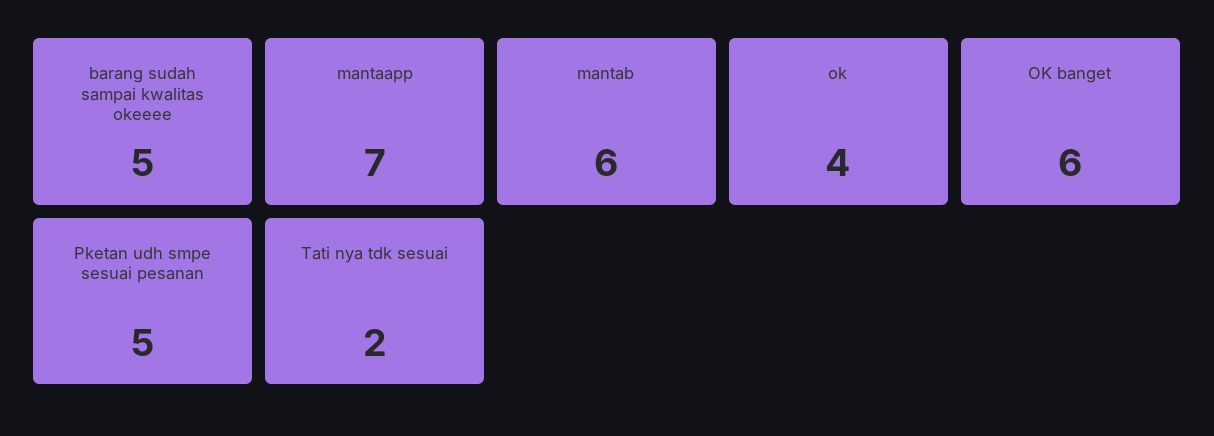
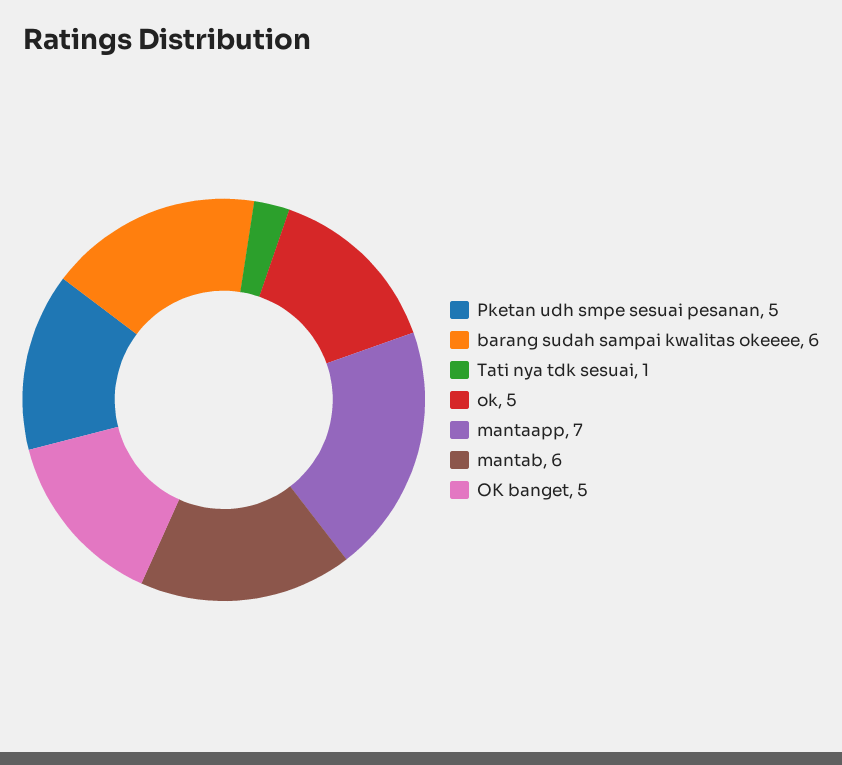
barang sudah sampai kwalitas okeeee: 5 -> 6
ok: 4 -> 5
OK banget: 6 -> 5
Tati nya tdk sesuai: 2 -> 1

